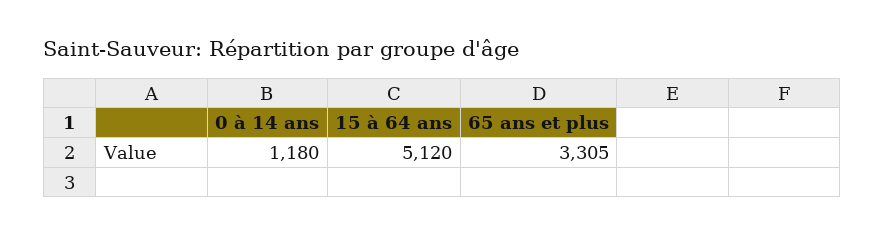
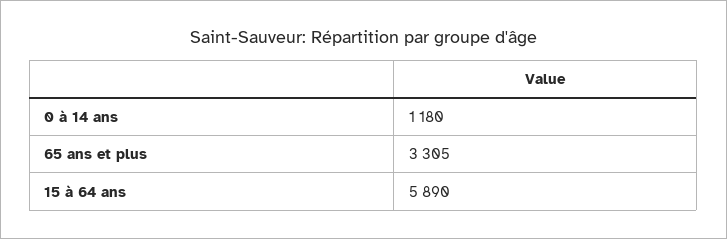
15 à 64 ans: 5120 -> 5890

